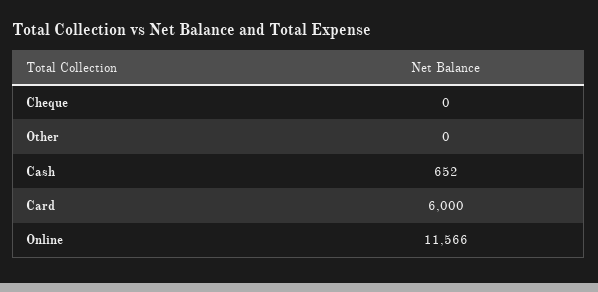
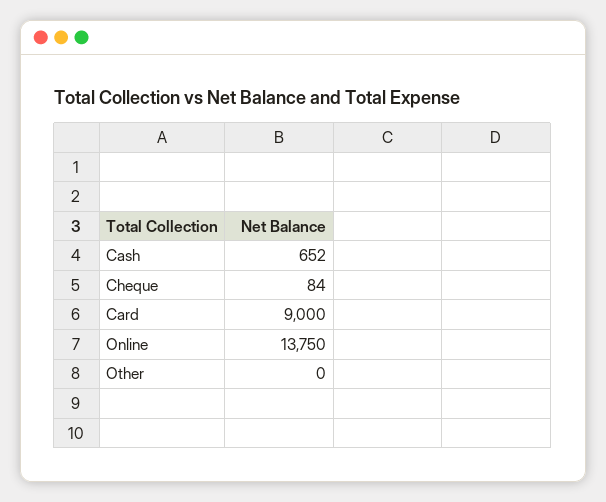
Cheque: 0 -> 84
Card: 6000 -> 9000
Online: 11566 -> 13750

